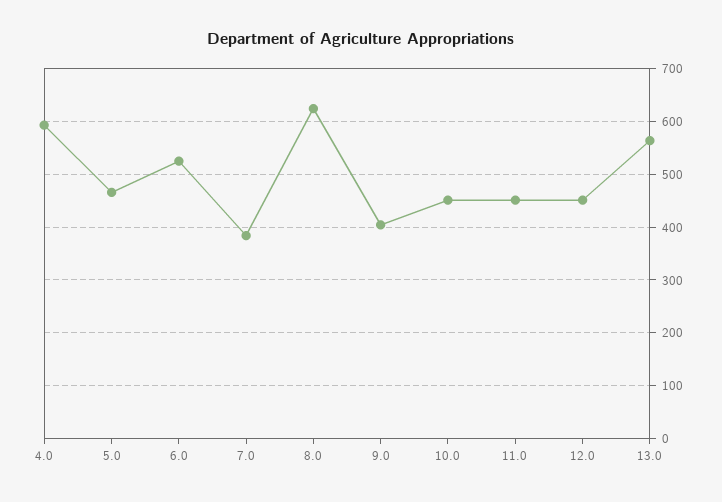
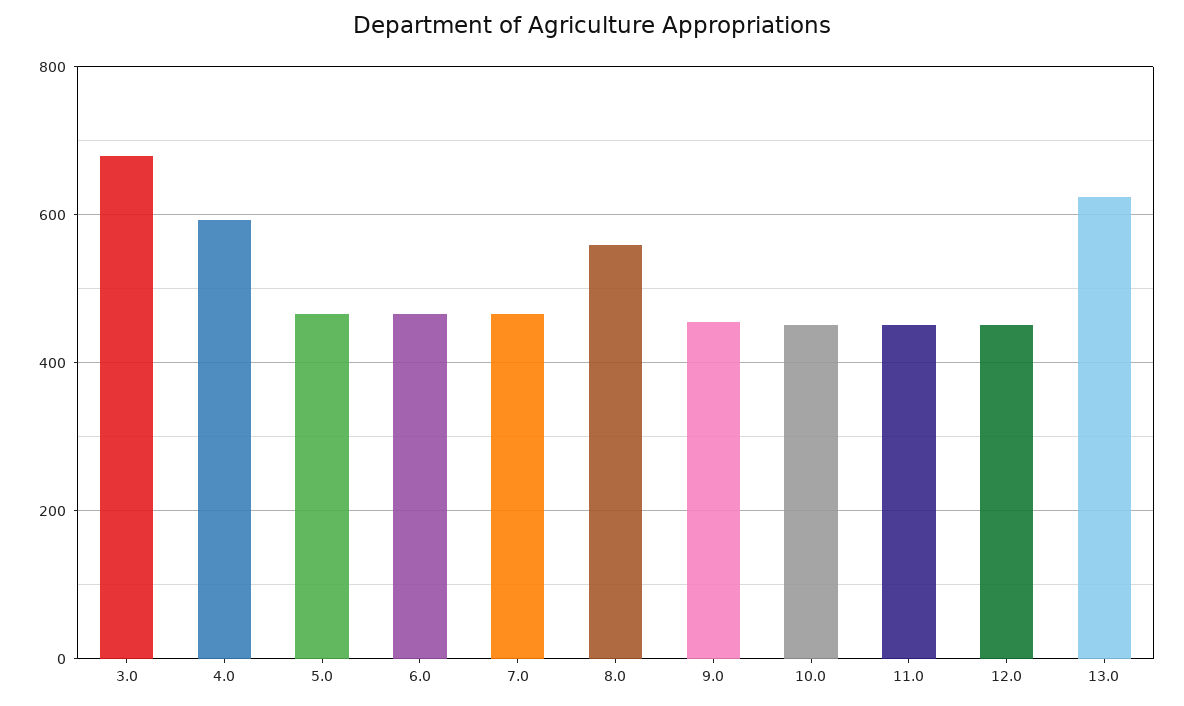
6.0: 520 -> 460
7.0: 380 -> 460
8.0: 620 -> 560
9.0: 400 -> 460
13.0: 560 -> 620
3.0: none -> 680

